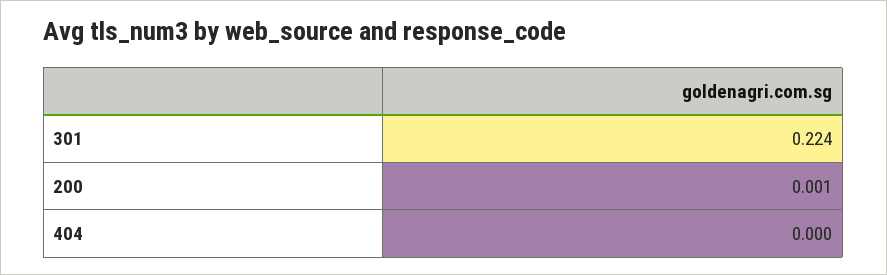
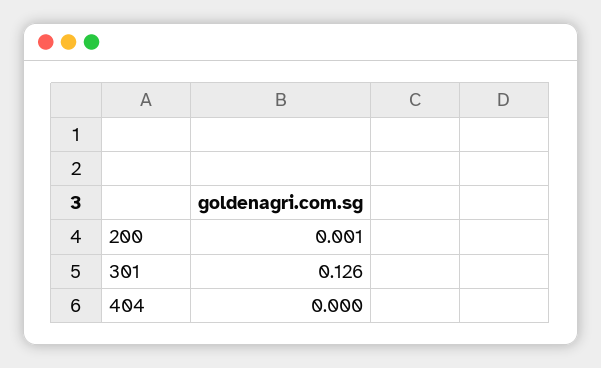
301: 0.224 -> 0.126

